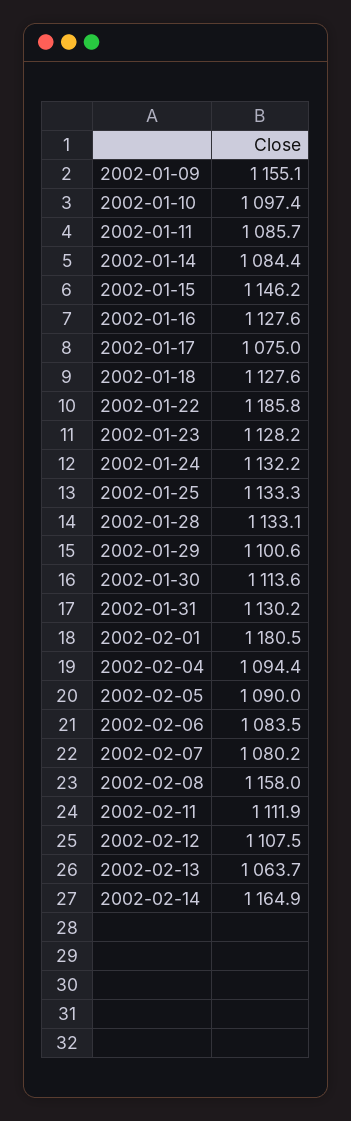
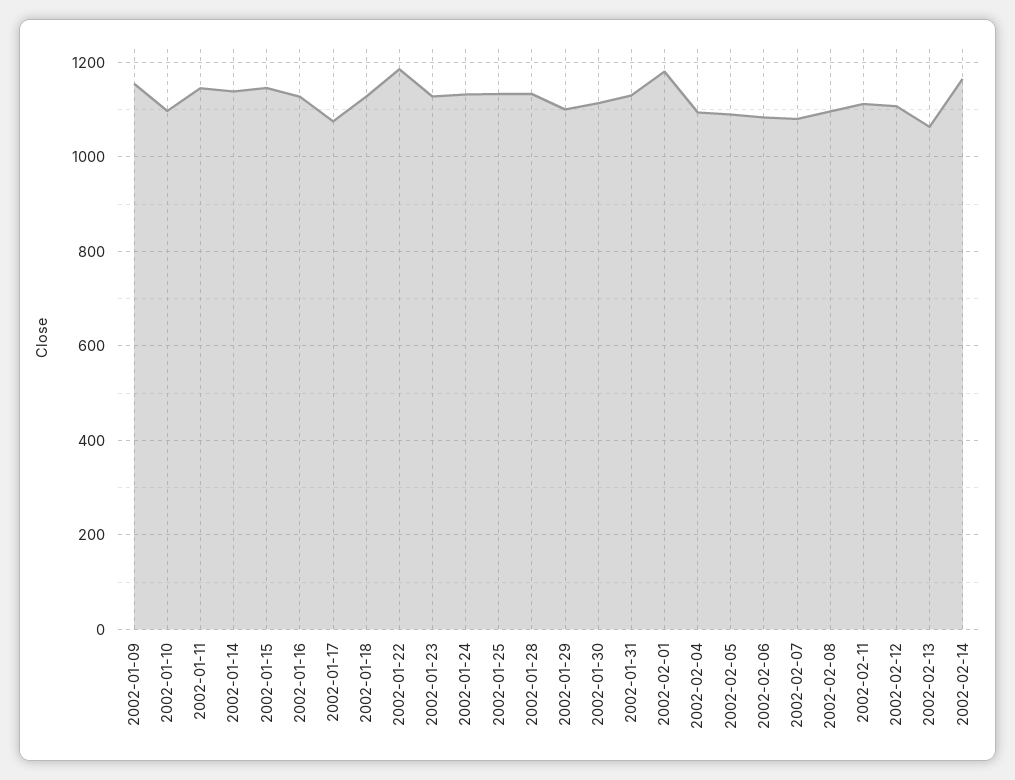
2002-01-11: 1085.7 -> 1140
2002-01-14: 1084.4 -> 1140
2002-02-08: 1158 -> 1100

